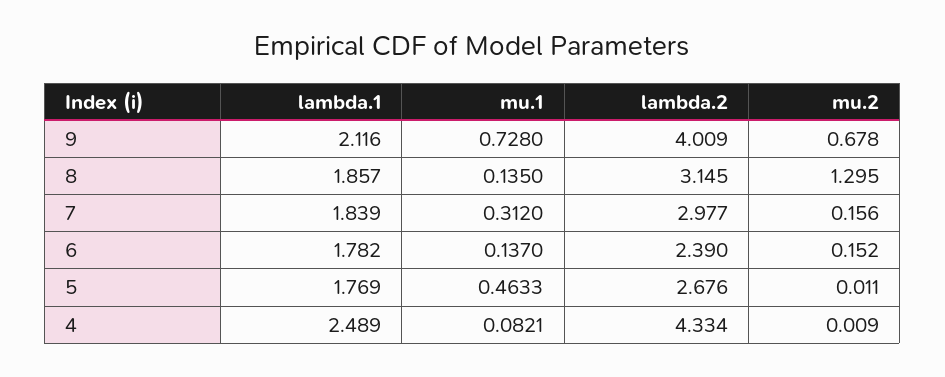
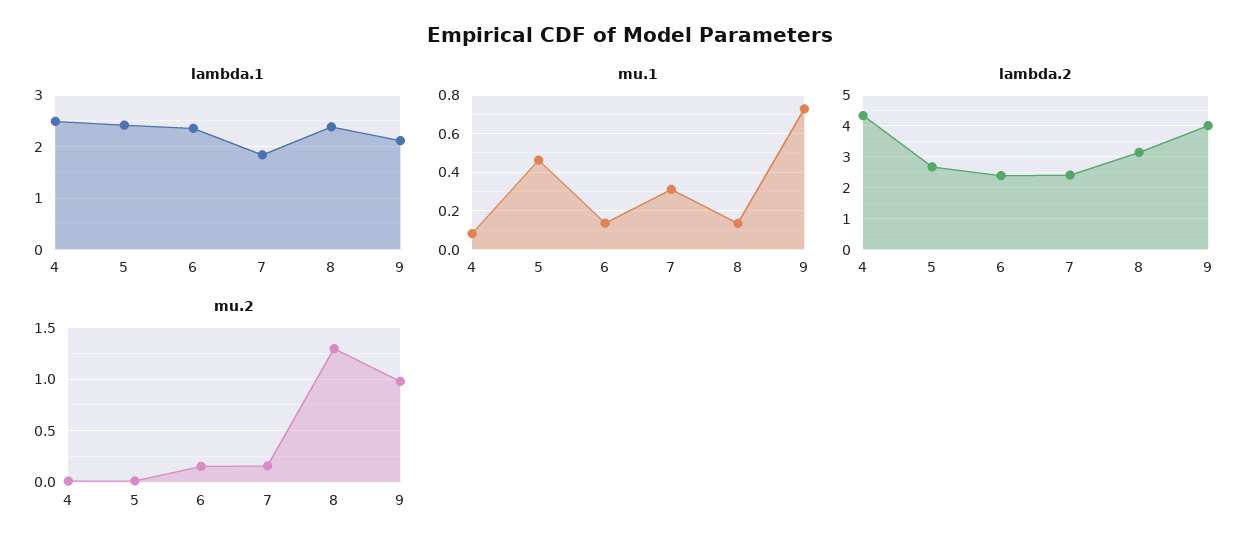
mu.2, 9: 0.678 -> 1
lambda.1, 8: 1.857 -> 2.4
lambda.2, 7: 2.977 -> 2.4
lambda.1, 6: 1.782 -> 2.4
lambda.1, 5: 1.769 -> 2.4

